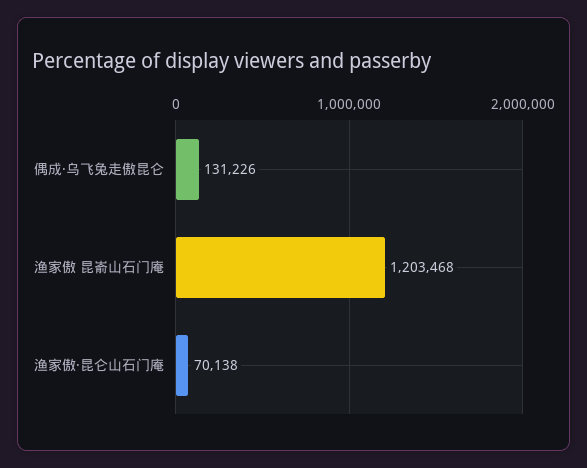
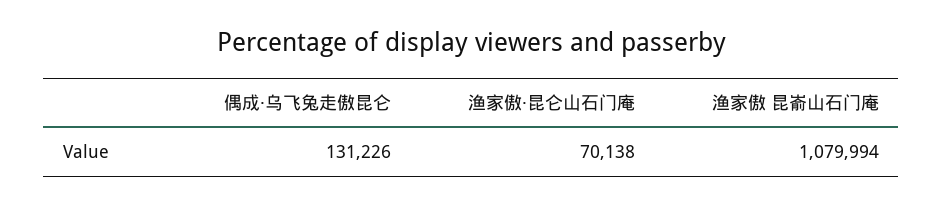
渔家傲 昆嵛山石门庵: 1203468 -> 1079994

